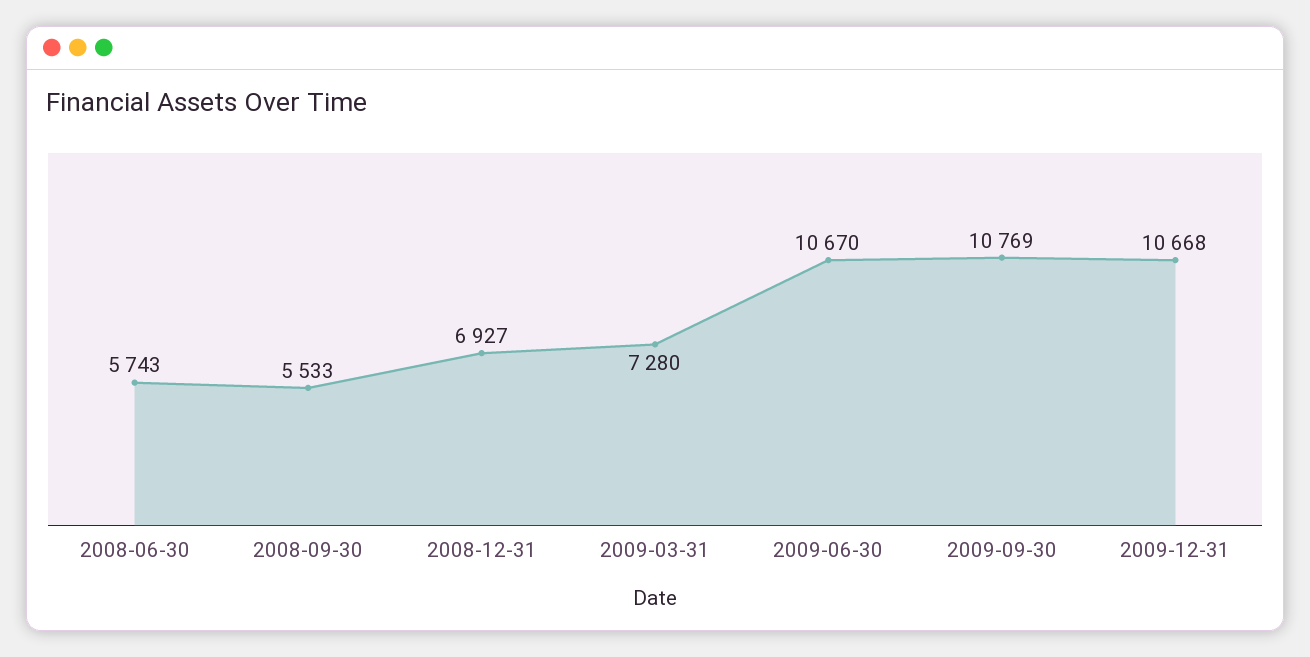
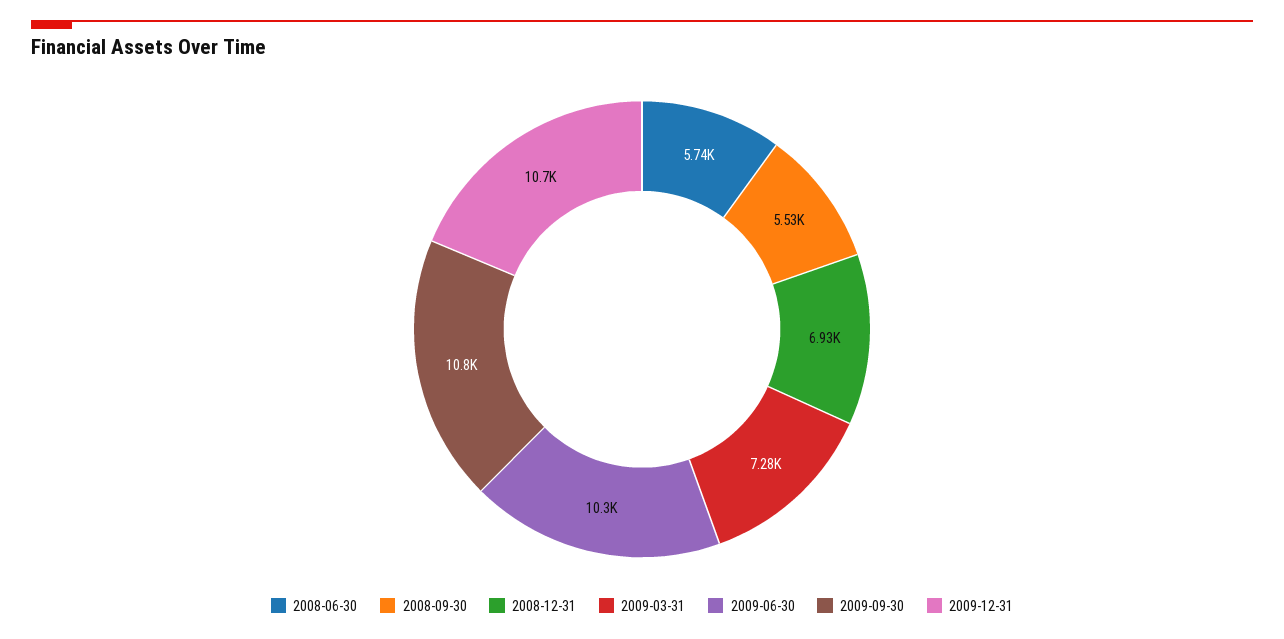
2009-06-30: 10670 -> 10300

